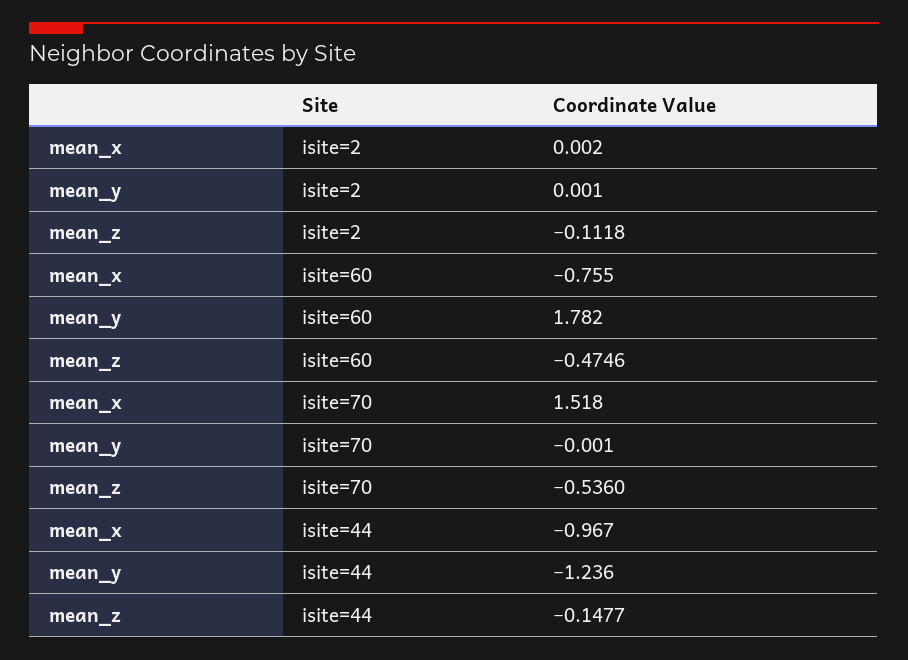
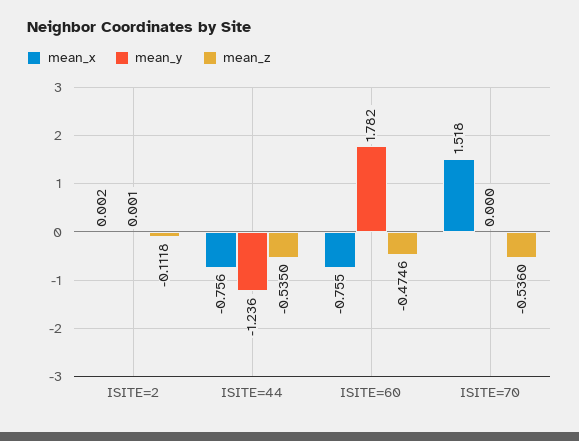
mean_y, isite=70: -0.001 -> 0
mean_x, isite=44: -0.967 -> -0.756
mean_z, isite=44: -0.1477 -> -0.535

